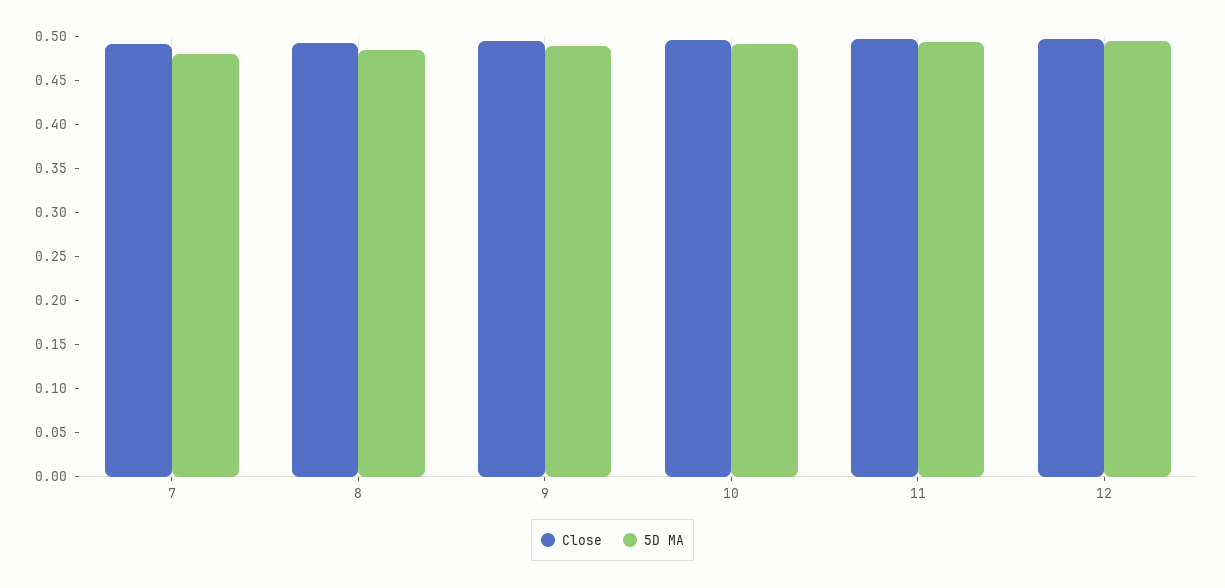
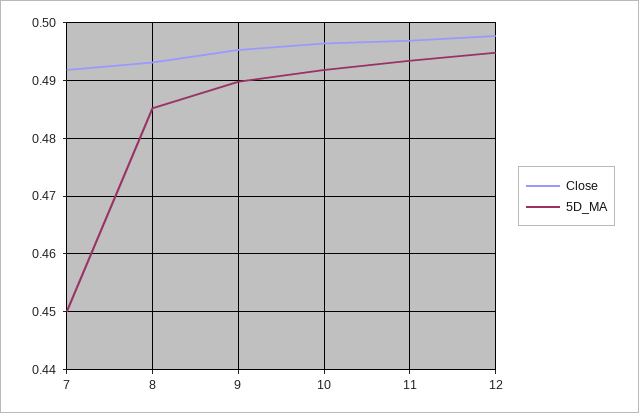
5D MA, 7: 0.48 -> 0.45

